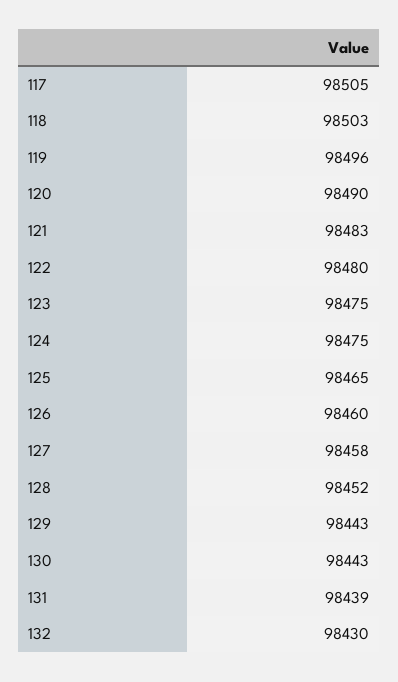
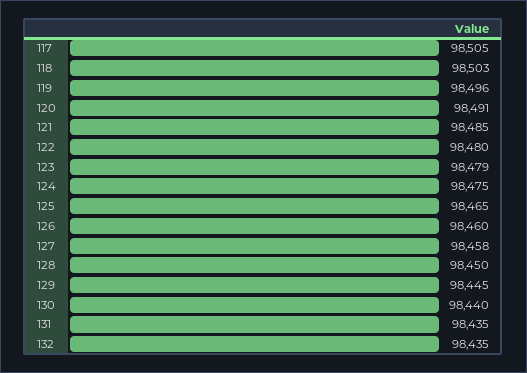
120: 98490 -> 98491
121: 98483 -> 98485
123: 98475 -> 98479
128: 98452 -> 98450
129: 98443 -> 98445
130: 98443 -> 98440
131: 98439 -> 98435
132: 98430 -> 98435

